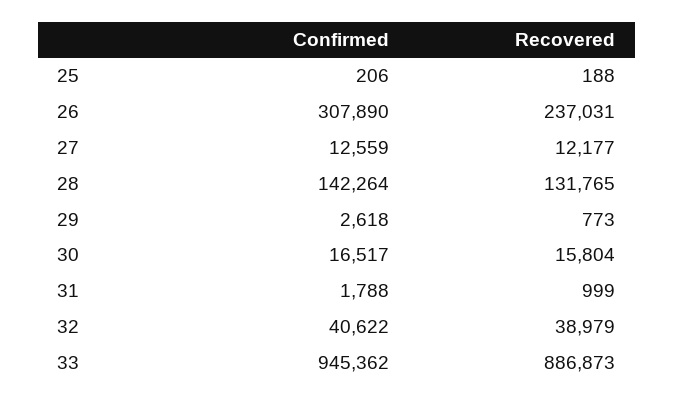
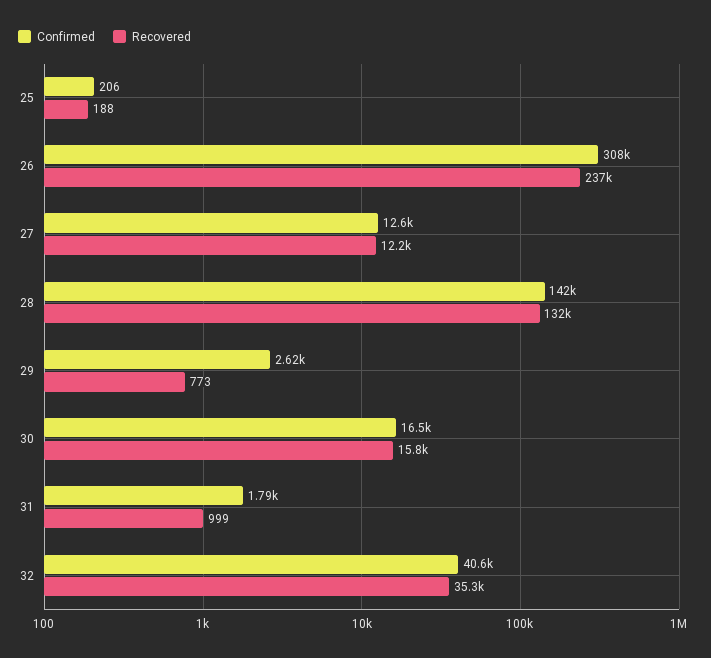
Recovered, 32: 38979 -> 35300
Confirmed, 33: 945362 -> none
Recovered, 33: 886873 -> none

